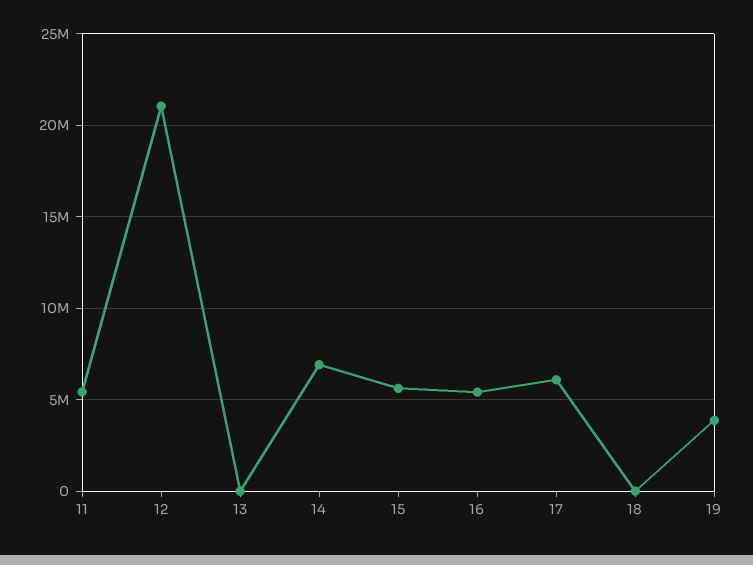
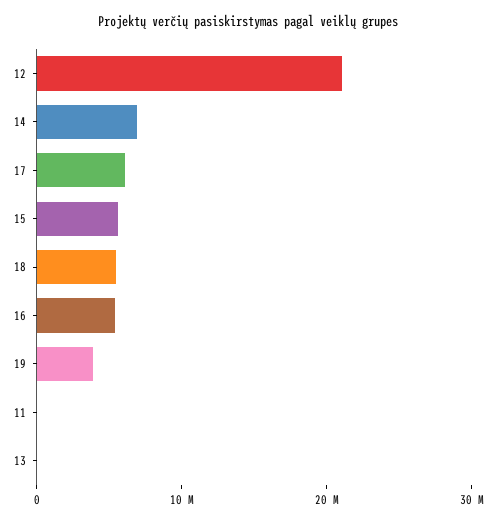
11: 5500000 -> 0
18: 0 -> 6000000

